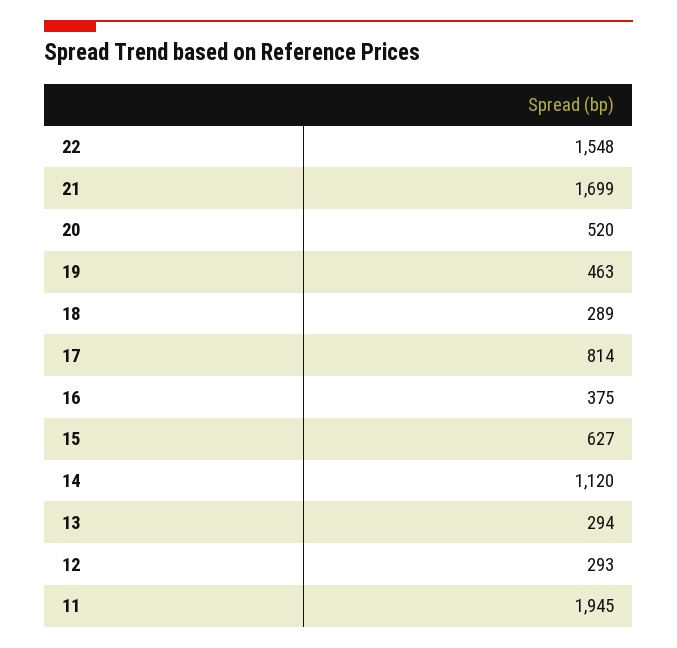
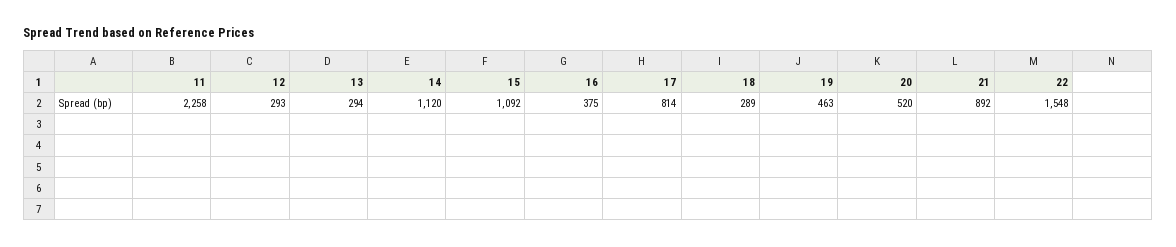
21: 1699 -> 892
15: 627 -> 1092
11: 1945 -> 2258

